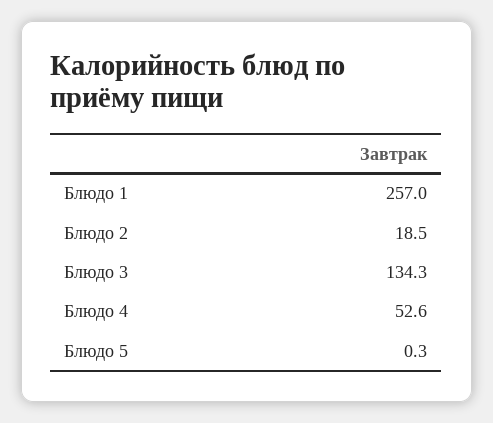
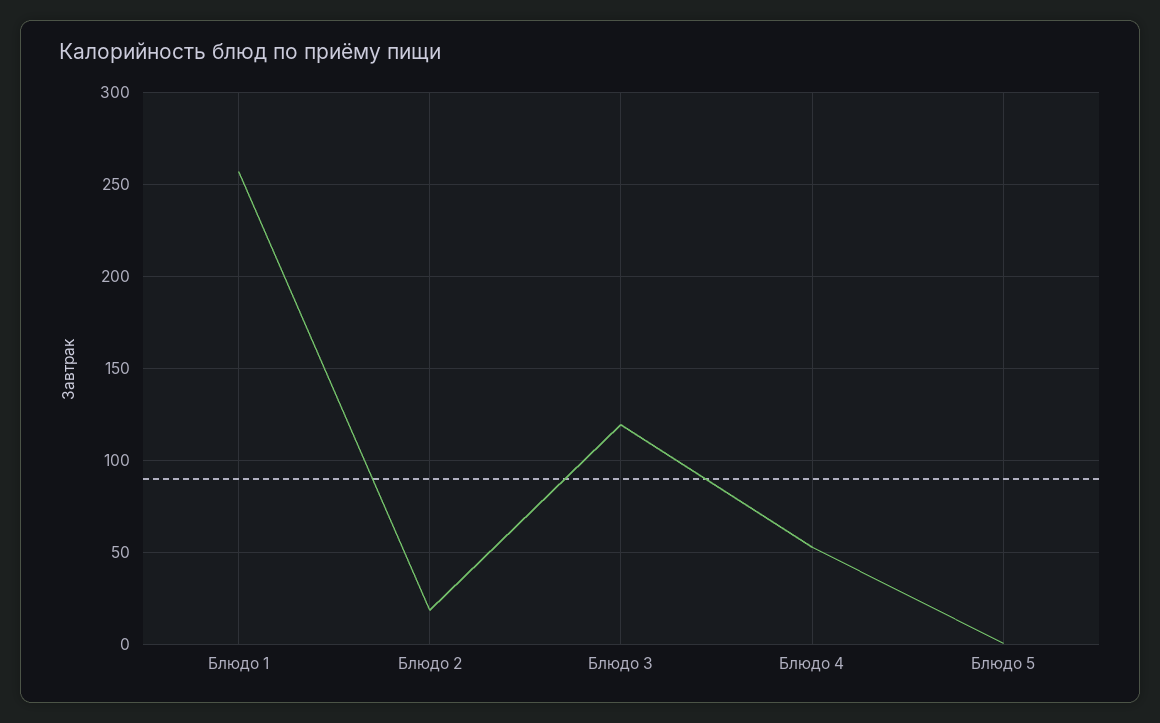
Блюдо 3: 134.3 -> 120

